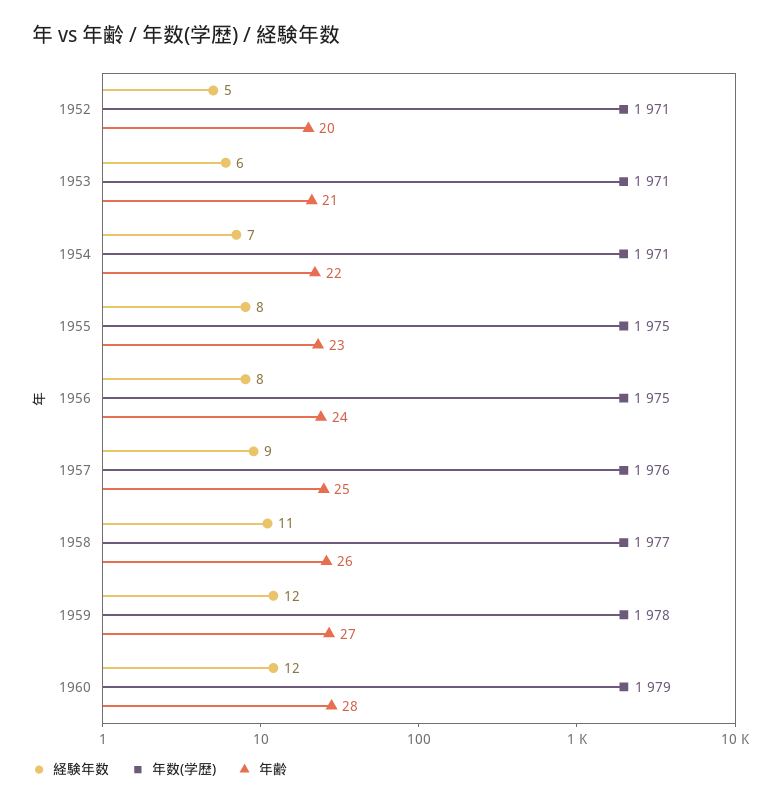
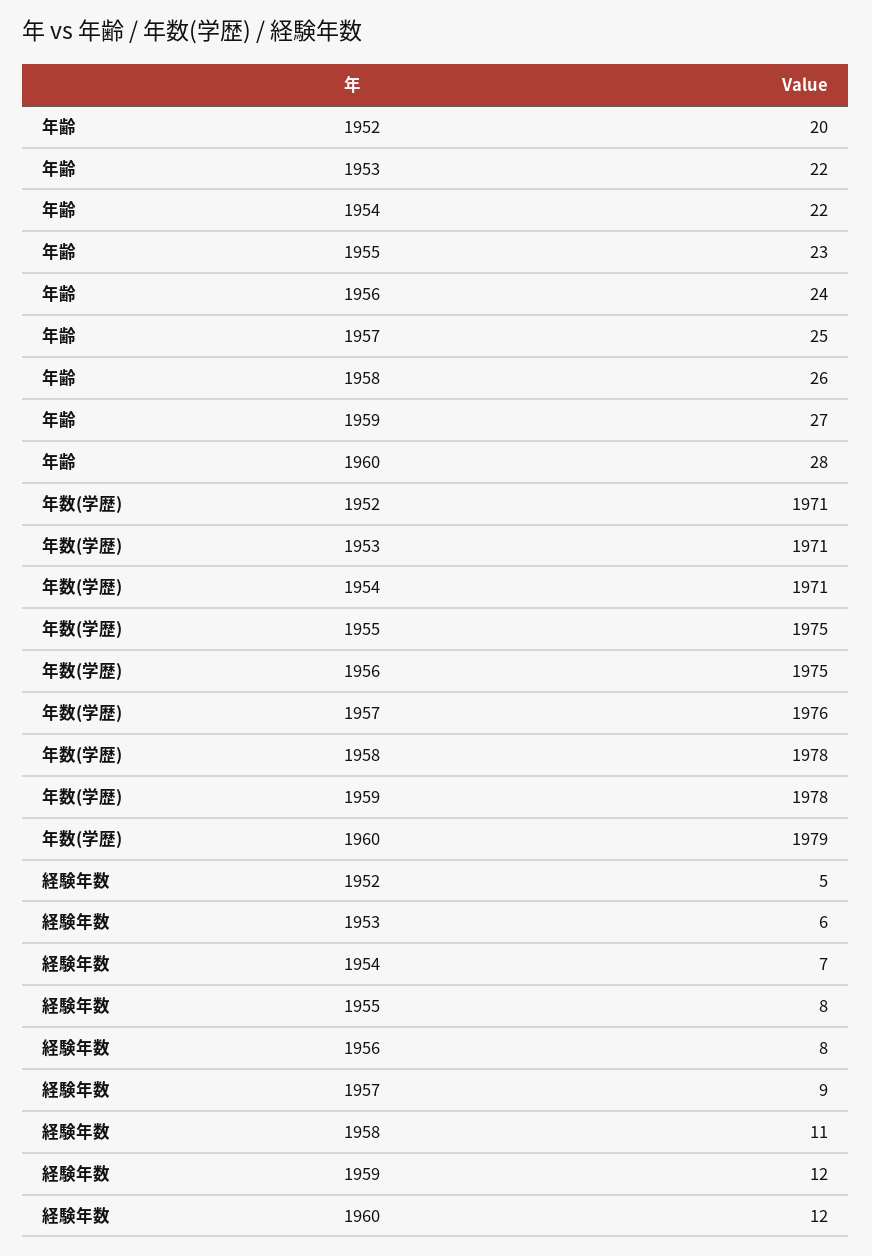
年齢, 1953: 21 -> 22
年数(学歴), 1958: 1977 -> 1978

